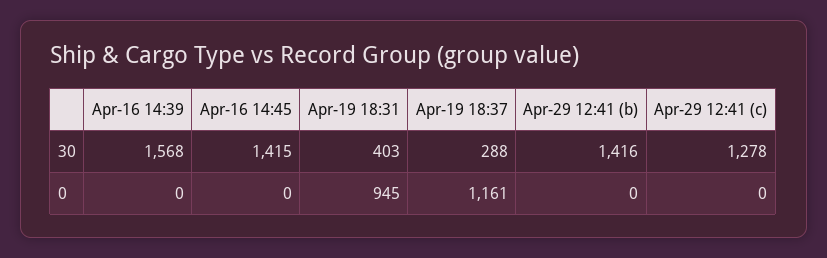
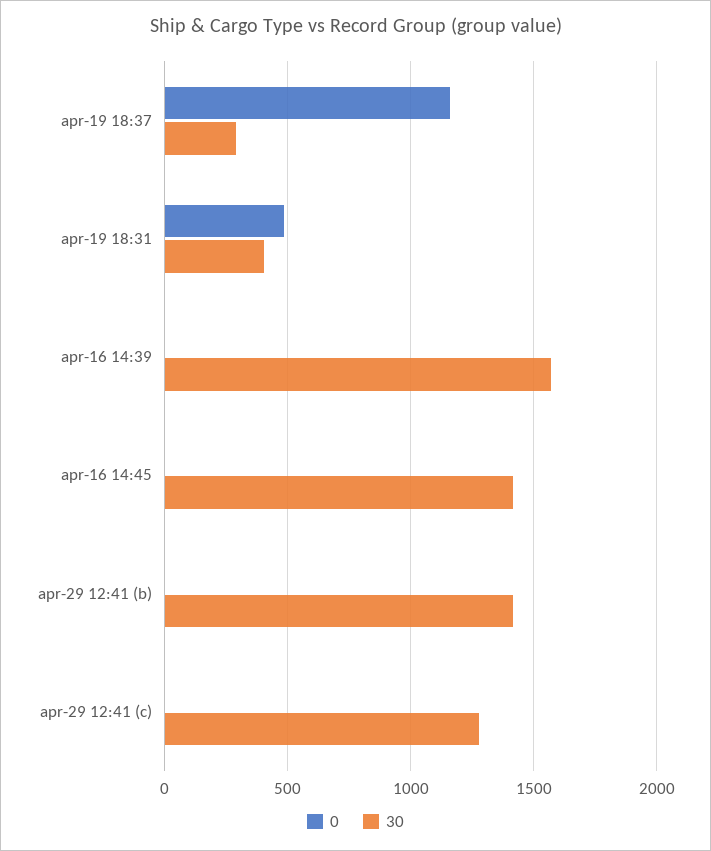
0, Apr-19 18:31: 945 -> 500

